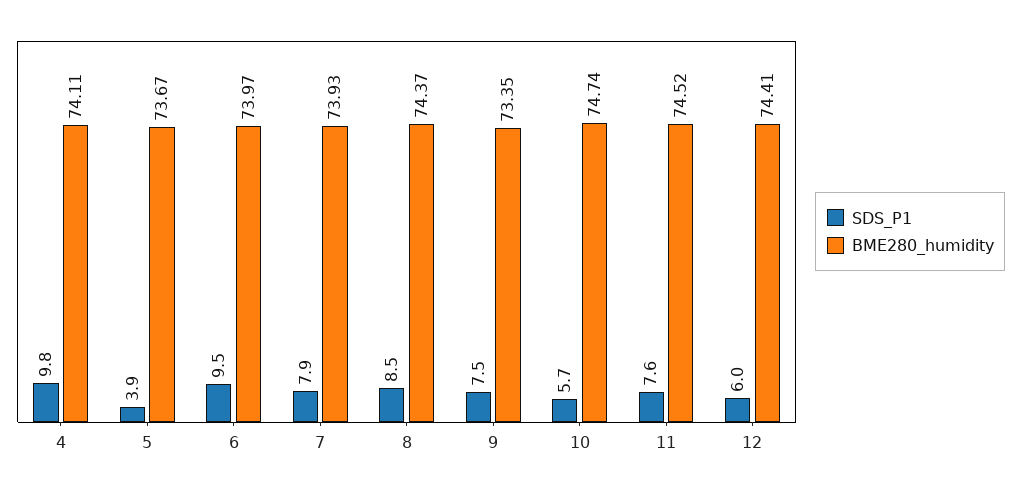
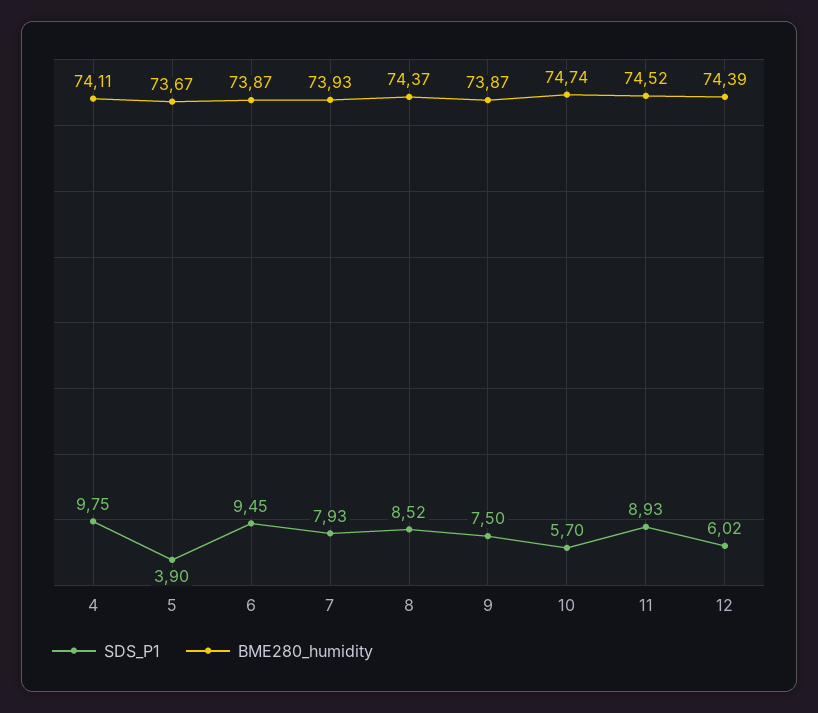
BME280_humidity, 6: 73.97 -> 73.87
BME280_humidity, 9: 73.35 -> 73.87
SDS_P1, 11: 7.6 -> 8.93
BME280_humidity, 12: 74.41 -> 74.39

